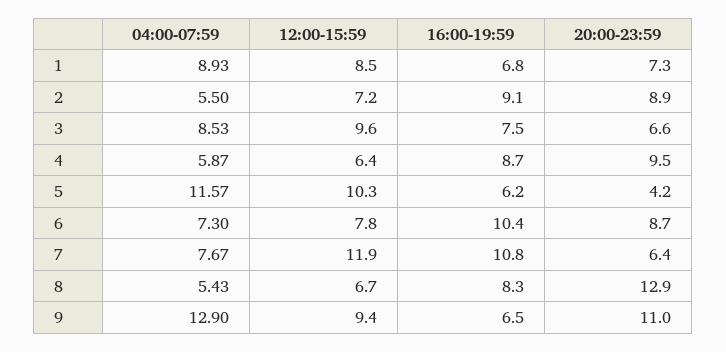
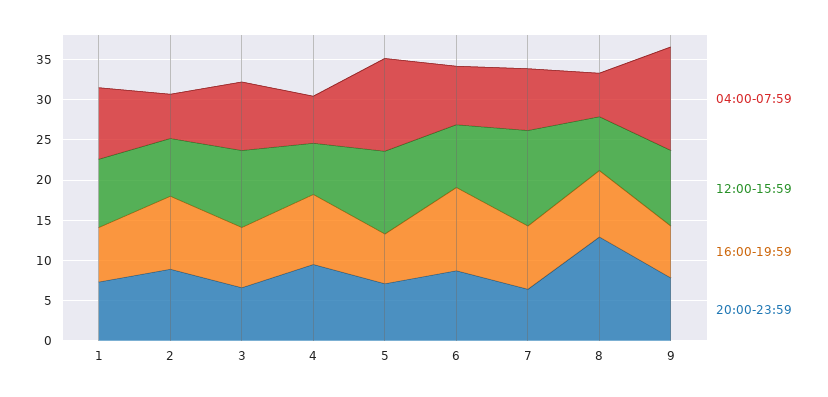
20:00-23:59, 5: 4.2 -> 7
16:00-19:59, 7: 10.8 -> 8
20:00-23:59, 9: 11 -> 8

